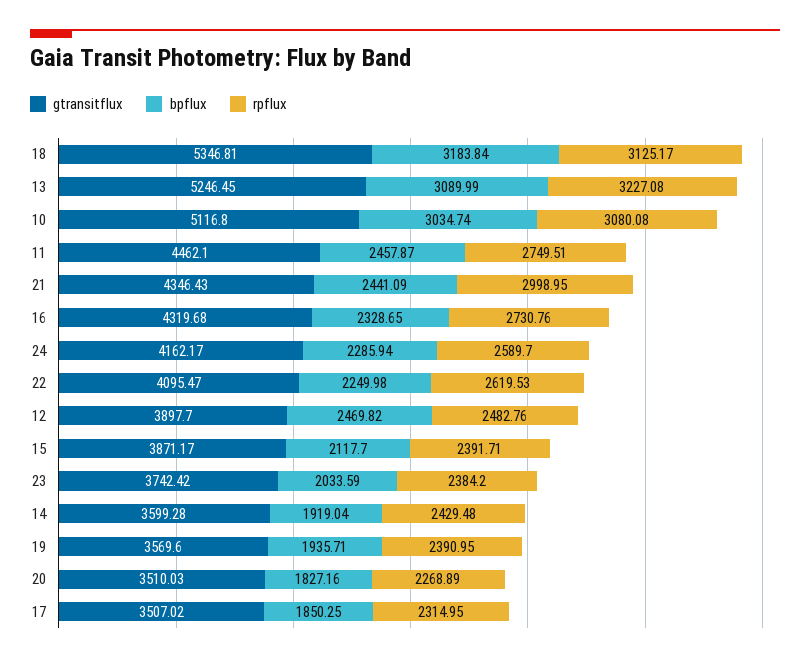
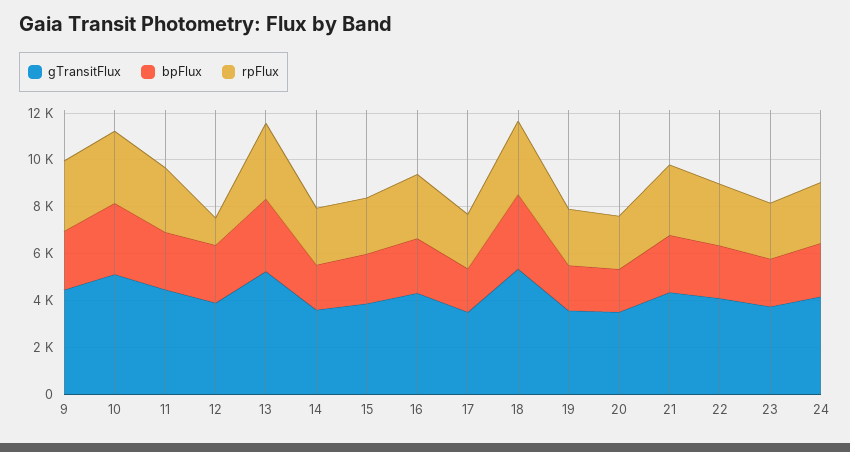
rpflux, 12: 2482.76 -> 1000
gtransitflux, 9: none -> 4500
bpflux, 9: none -> 2500
rpflux, 9: none -> 3000

